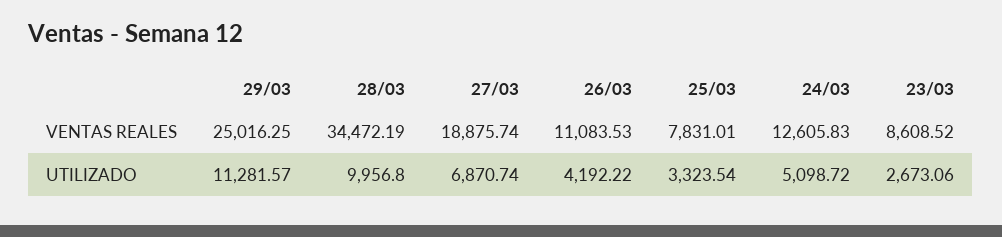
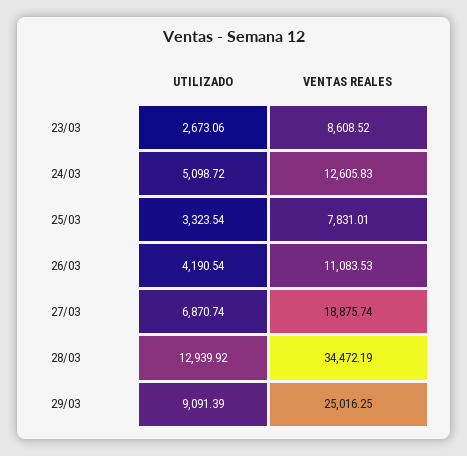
29/03, UTILIZADO: 11281.57 -> 9091.39
28/03, UTILIZADO: 9956.8 -> 12939.92
26/03, UTILIZADO: 4192.22 -> 4190.54

